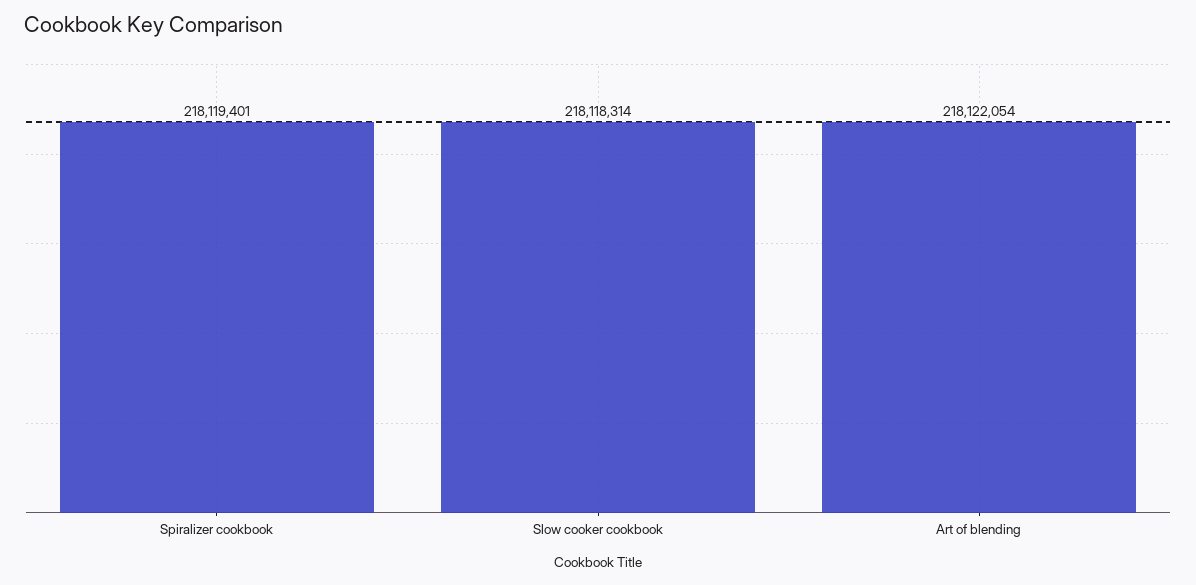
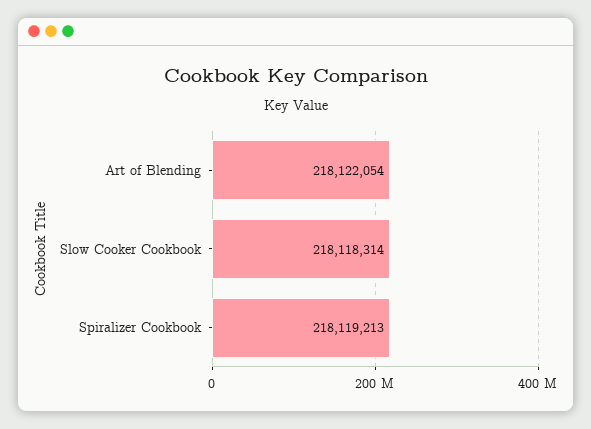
Spiralizer cookbook: 218119401 -> 218119213

